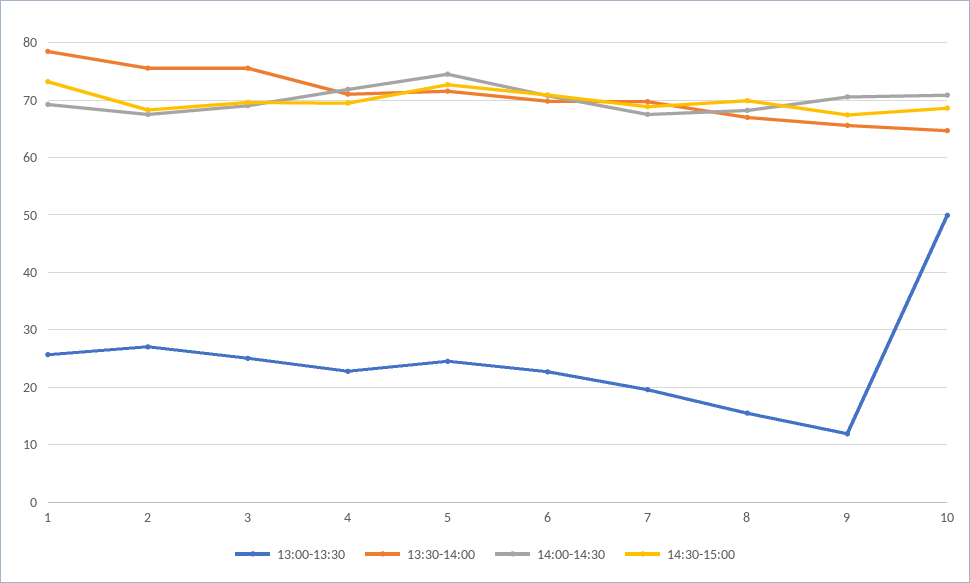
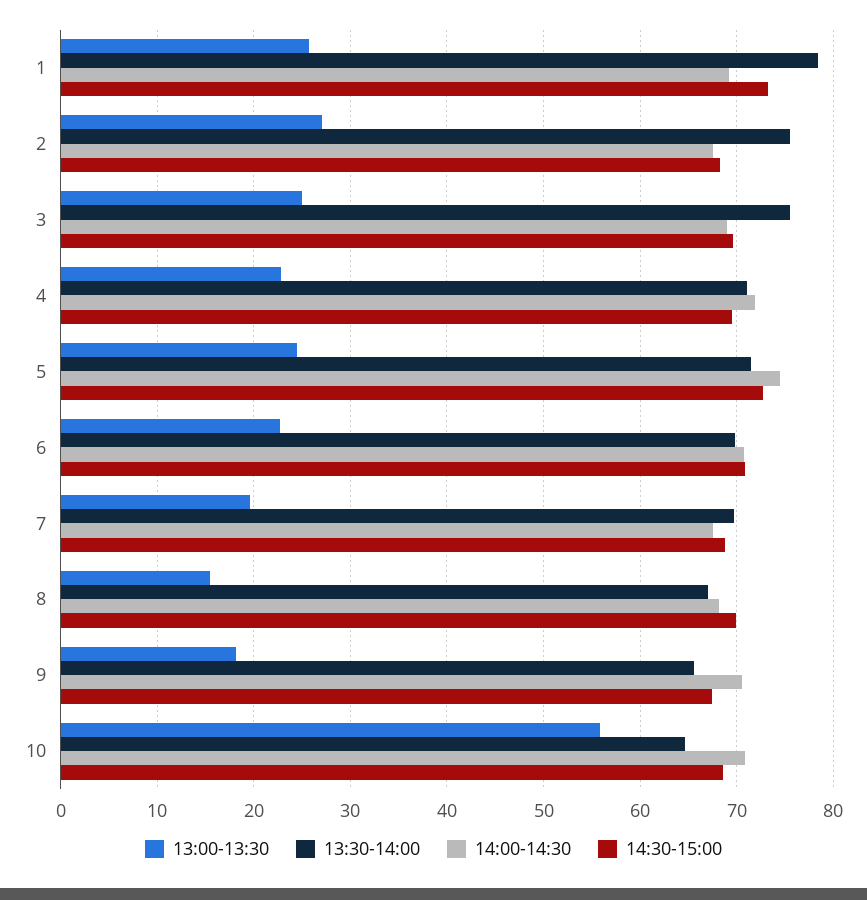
13:00-13:30, 9: 12 -> 18
13:00-13:30, 10: 50 -> 56

